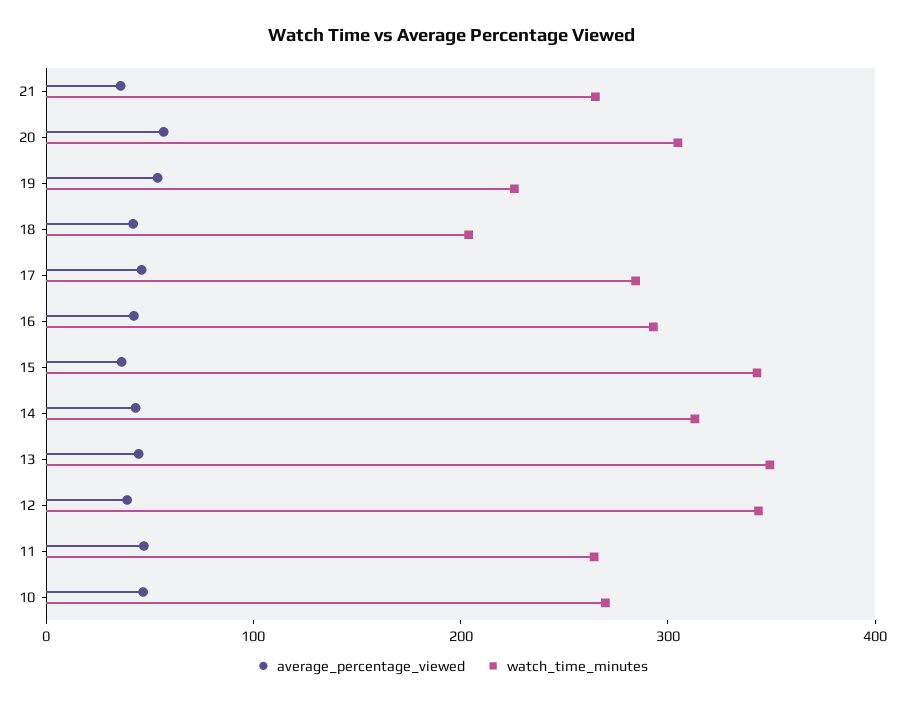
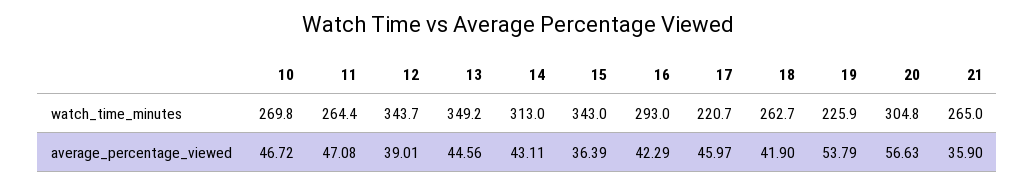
watch_time_minutes, 18: 200 -> 262.7
watch_time_minutes, 17: 280 -> 220.7

